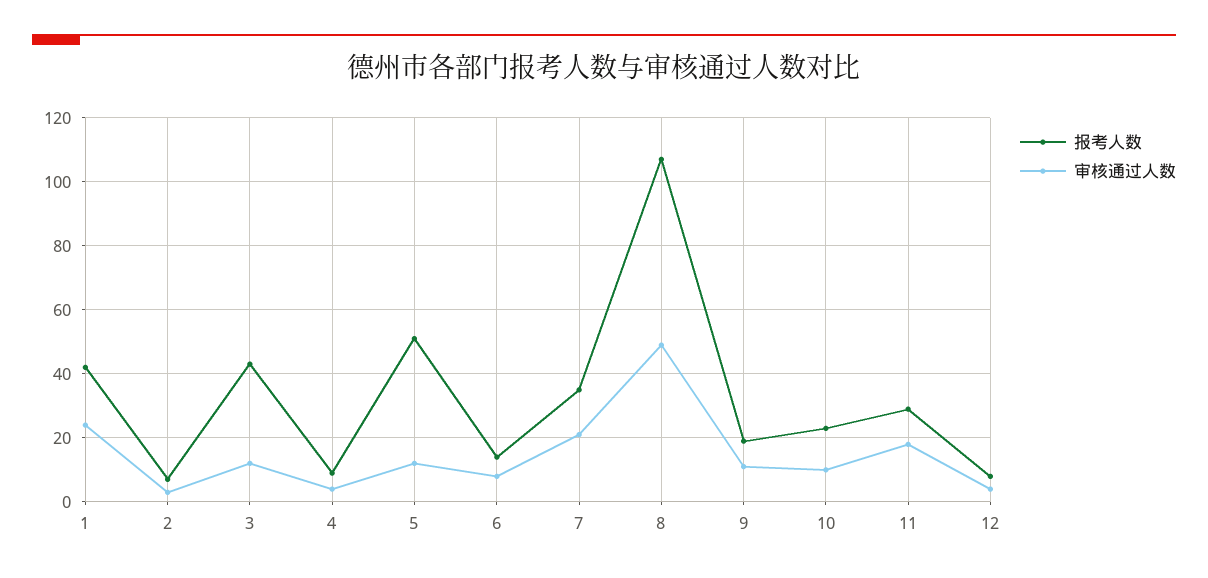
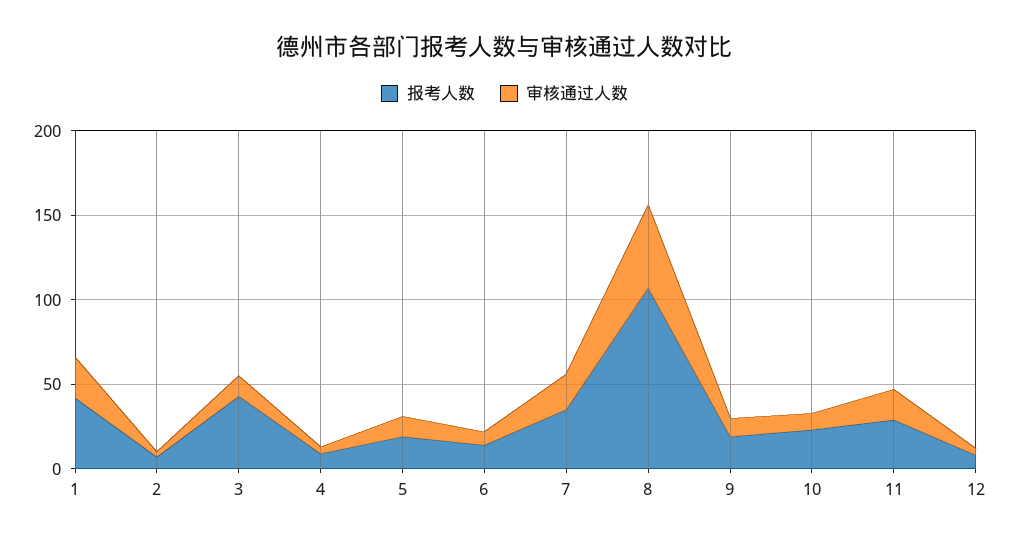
报考人数, 5: 50 -> 20

